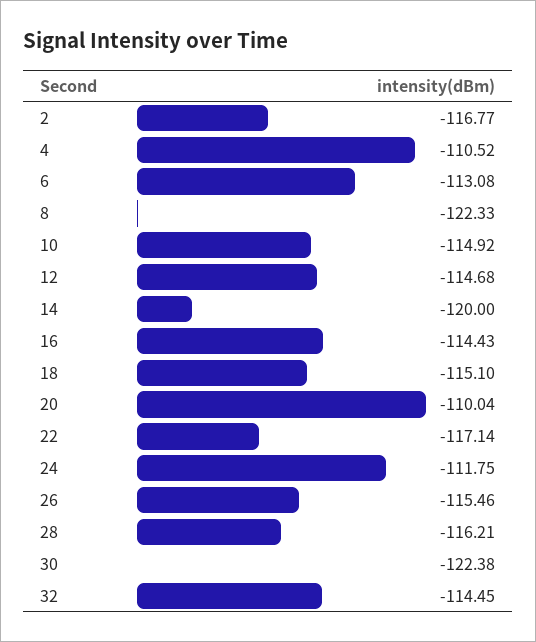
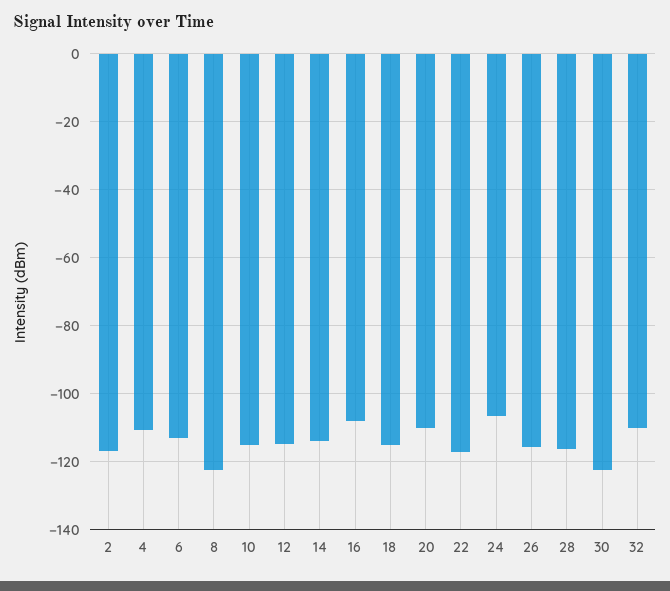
14: -120 -> -114
16: -114.43 -> -108
24: -111.75 -> -106
32: -114.45 -> -110

